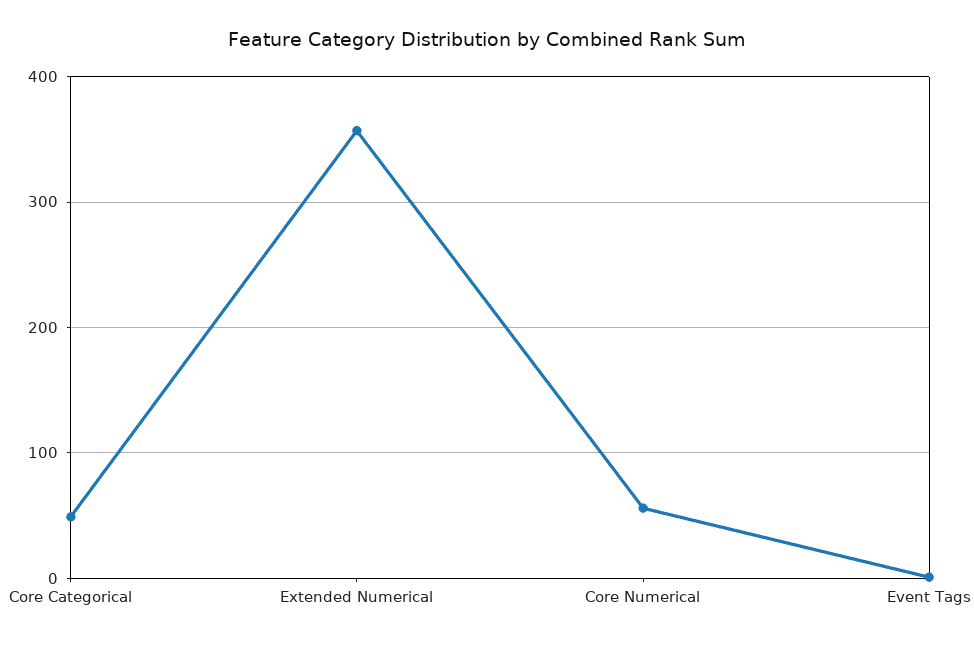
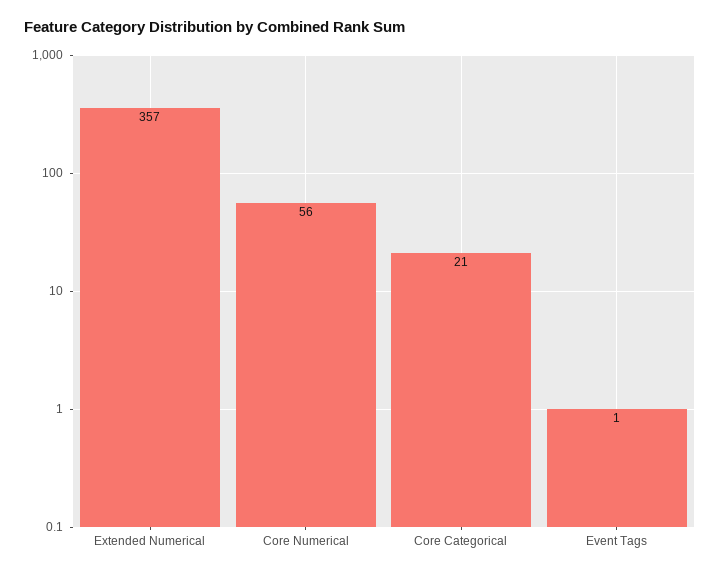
Core Categorical: 50 -> 21

